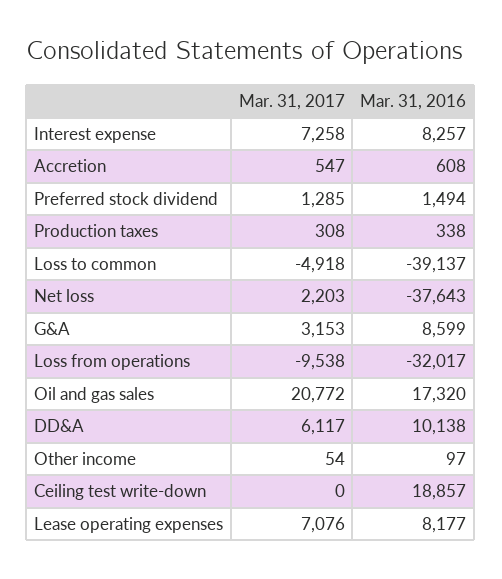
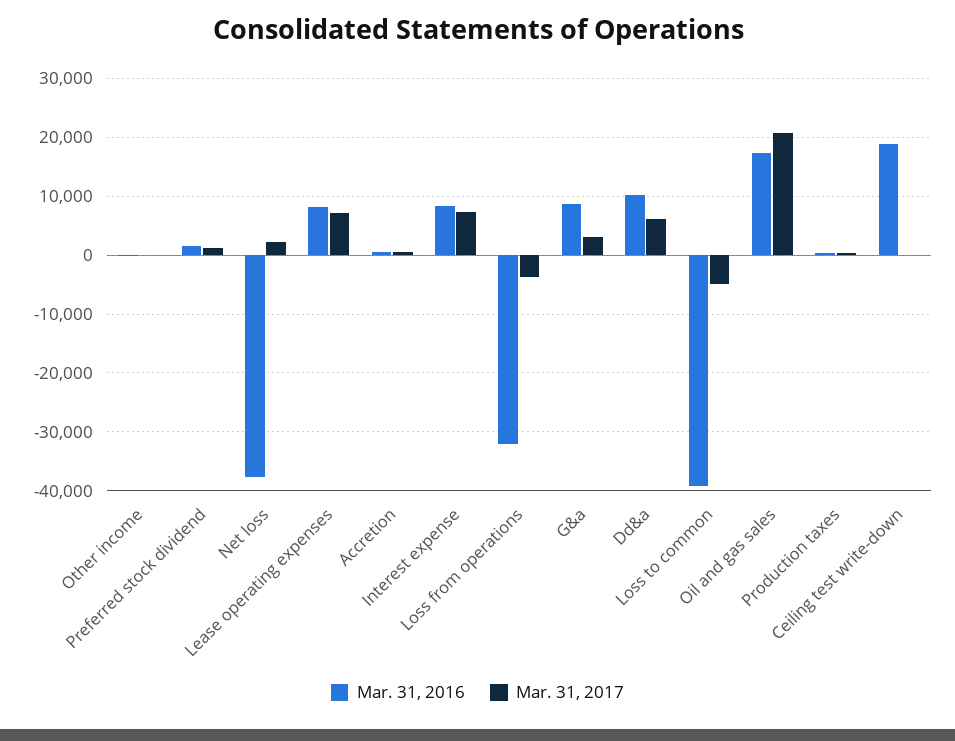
Mar. 31, 2017, Loss from operations: -9538 -> -4000

